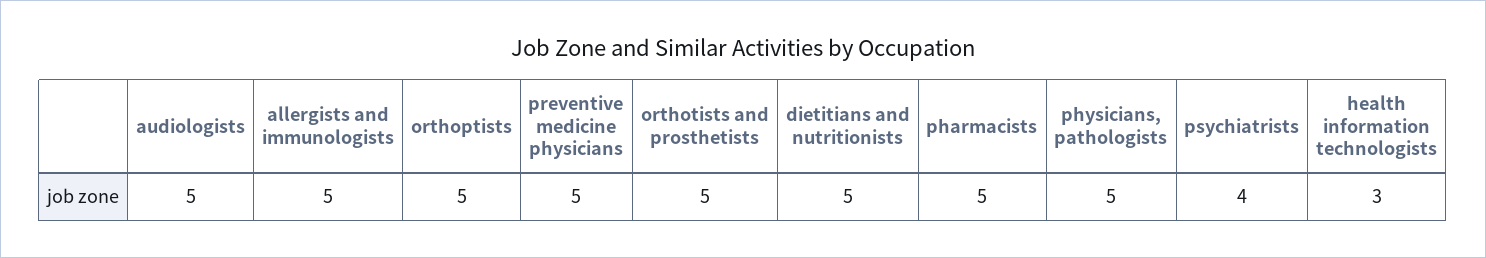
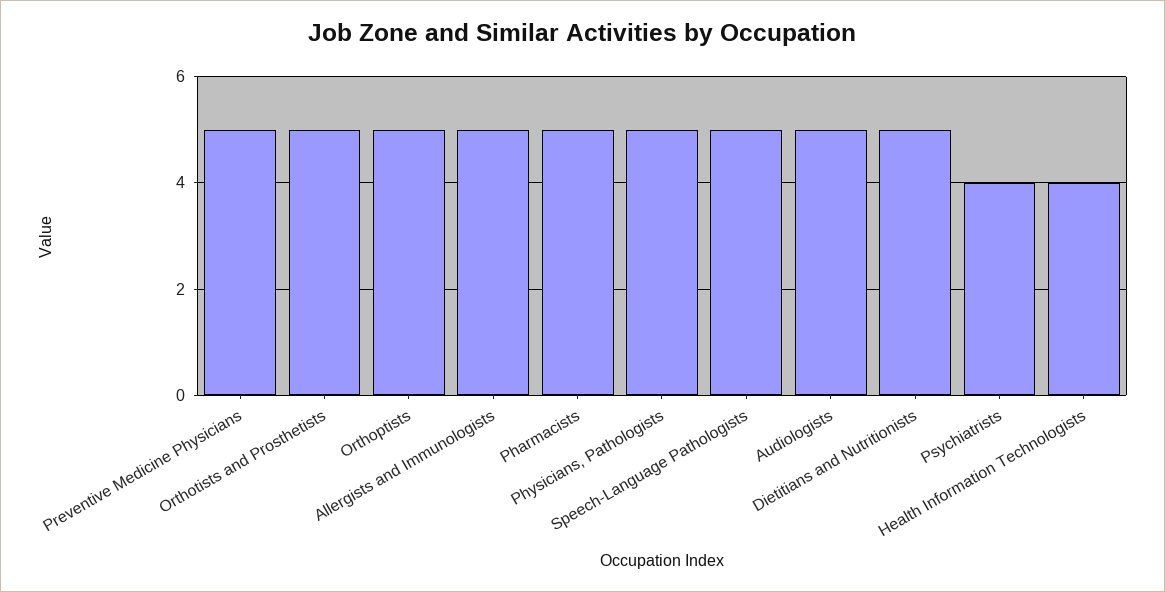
health information technologists: 3 -> 4
Speech-Language Pathologists: none -> 5

